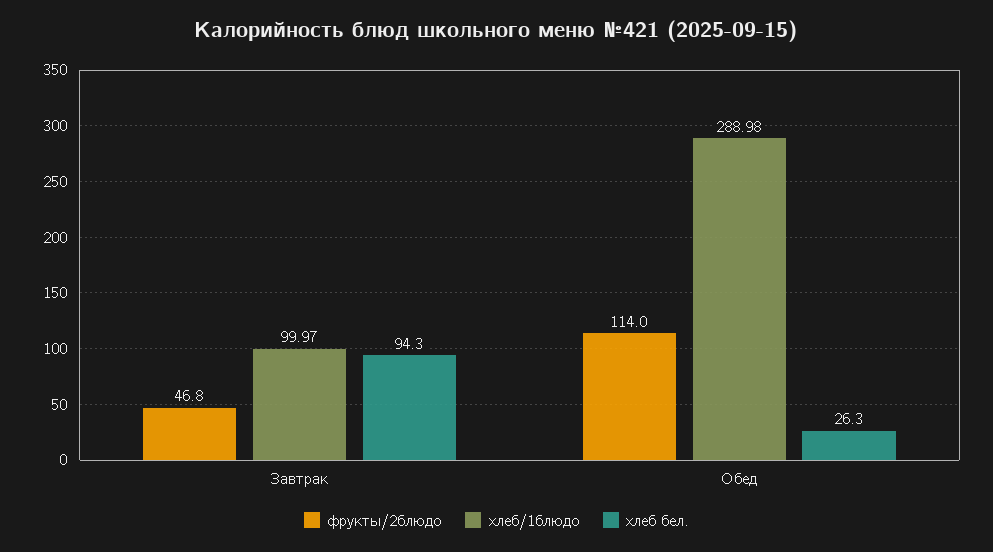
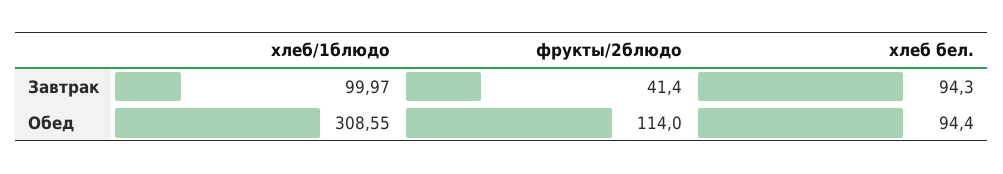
фрукты/2блюдо, Завтрак: 46.8 -> 41.4
хлеб/1блюдо, Обед: 288.98 -> 308.55
хлеб бел., Обед: 26.3 -> 94.4

